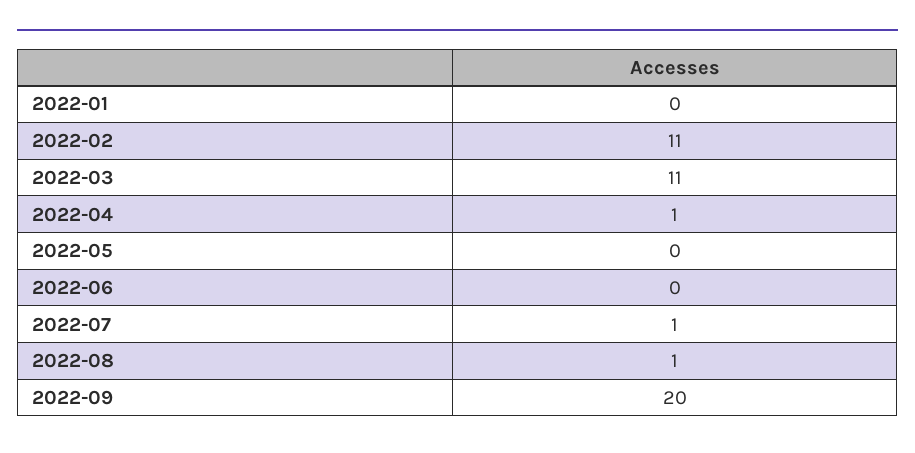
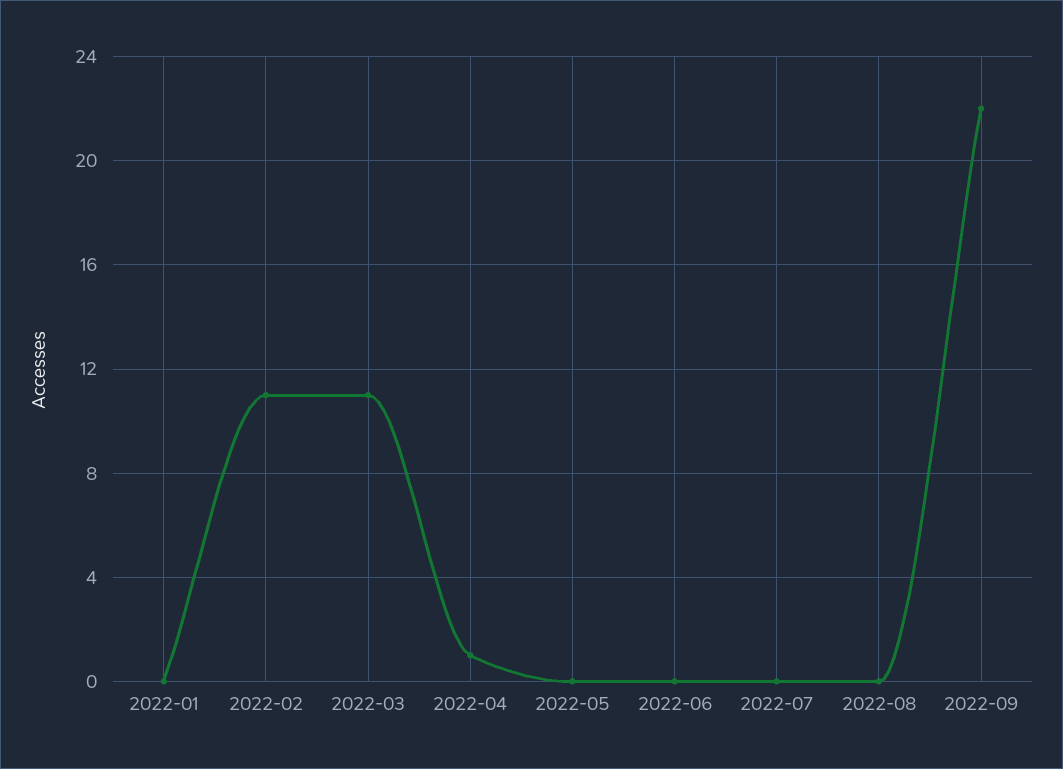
2022-07: 1 -> 0
2022-08: 1 -> 0
2022-09: 20 -> 22

